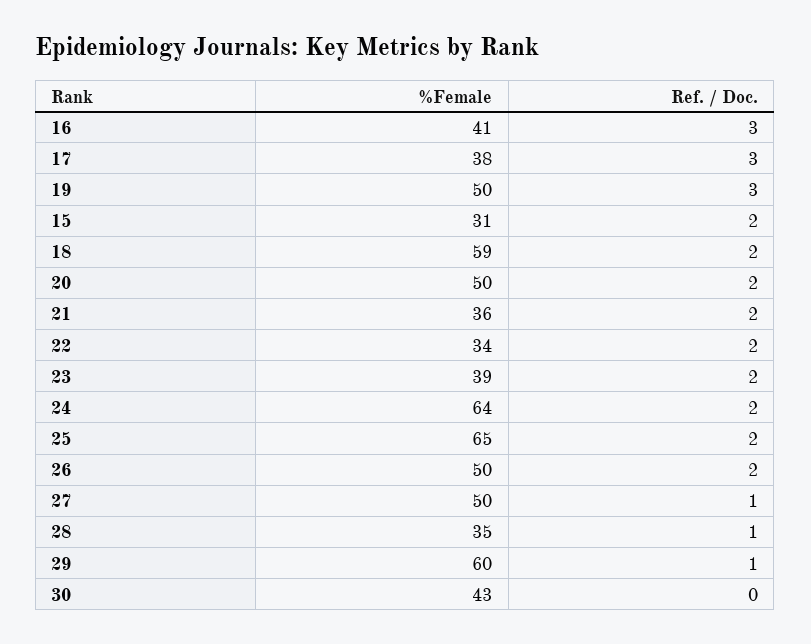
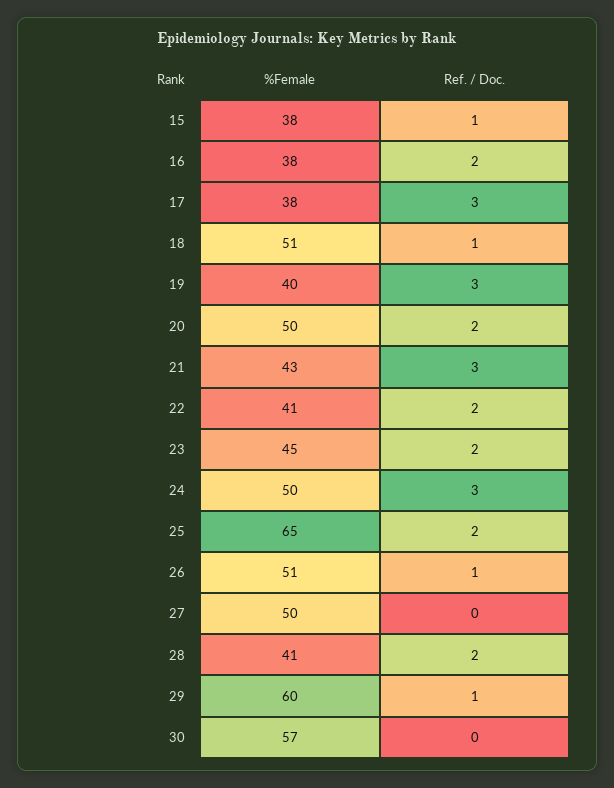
%Female, 16: 41 -> 38
Ref. / Doc., 16: 3 -> 2
%Female, 19: 50 -> 40
%Female, 15: 31 -> 38
Ref. / Doc., 15: 2 -> 1
%Female, 18: 59 -> 51
Ref. / Doc., 18: 2 -> 1
%Female, 21: 36 -> 43
Ref. / Doc., 21: 2 -> 3
%Female, 22: 34 -> 41
%Female, 23: 39 -> 45
%Female, 24: 64 -> 50
Ref. / Doc., 24: 2 -> 3
%Female, 26: 50 -> 51
Ref. / Doc., 26: 2 -> 1
Ref. / Doc., 27: 1 -> 0
%Female, 28: 35 -> 41
Ref. / Doc., 28: 1 -> 2
%Female, 30: 43 -> 57

